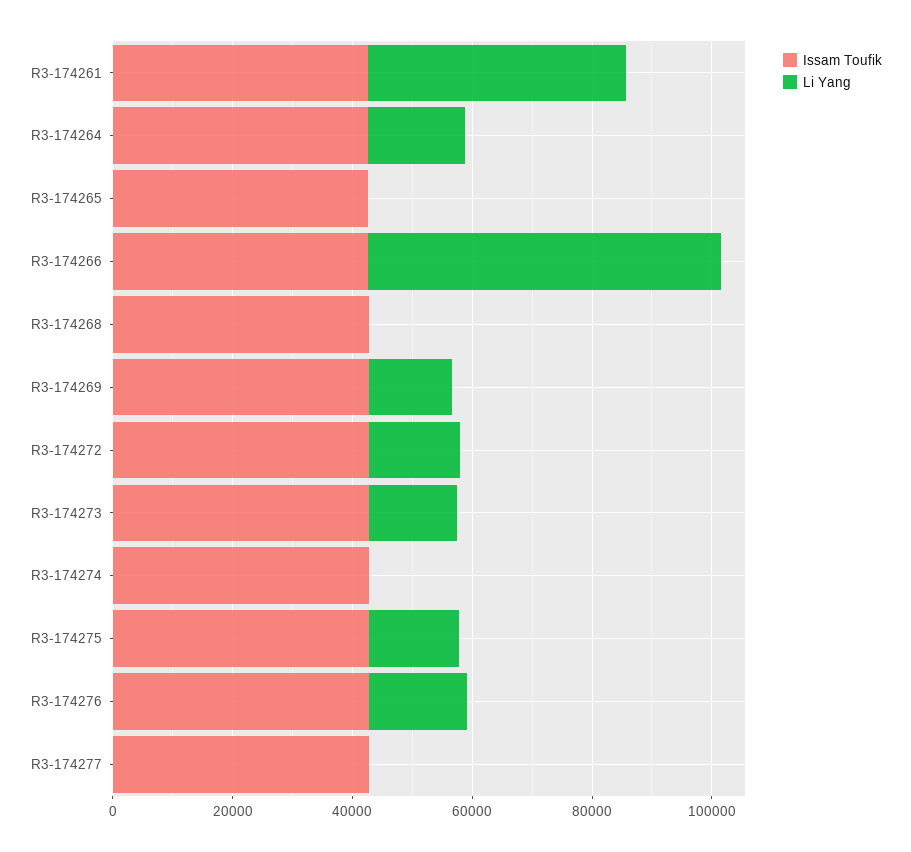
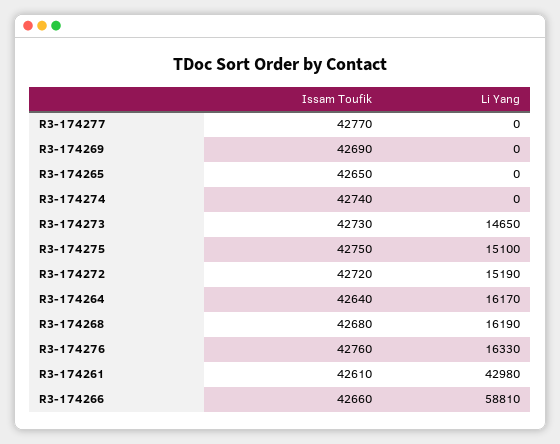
Li Yang, R3-174268: 0 -> 16190
Li Yang, R3-174269: 15000 -> 0

